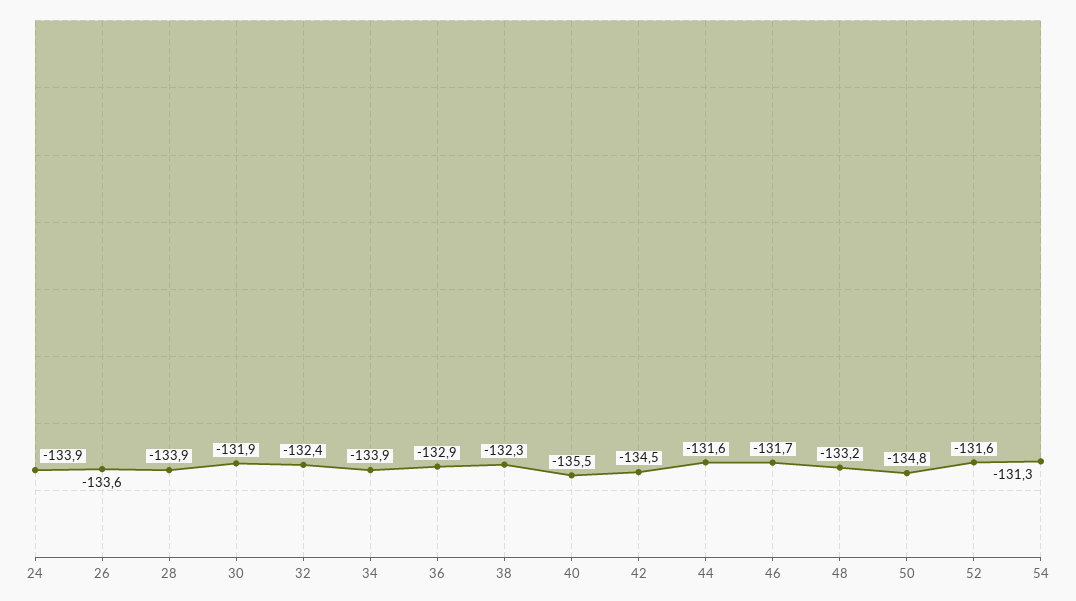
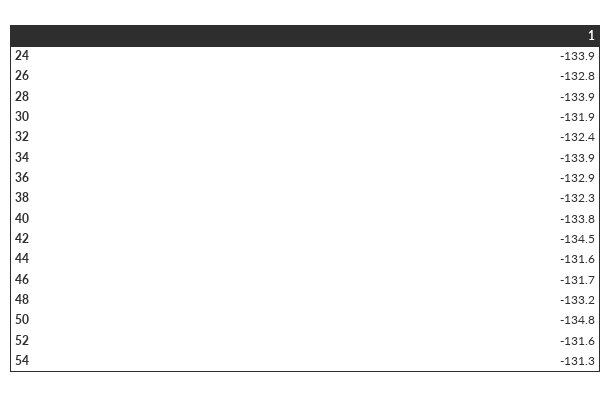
26: -133.6 -> -132.8
40: -135.5 -> -133.8

